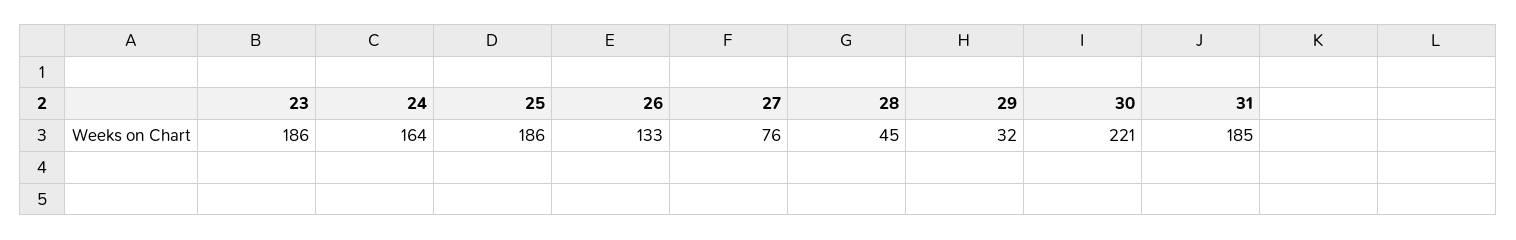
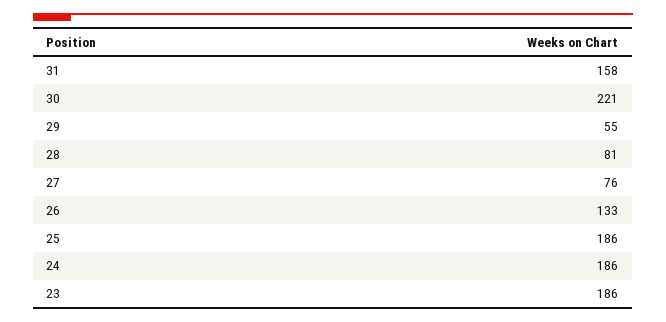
24: 164 -> 186
28: 45 -> 81
29: 32 -> 55
31: 185 -> 158

